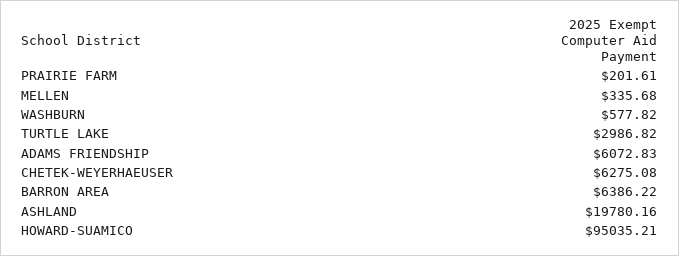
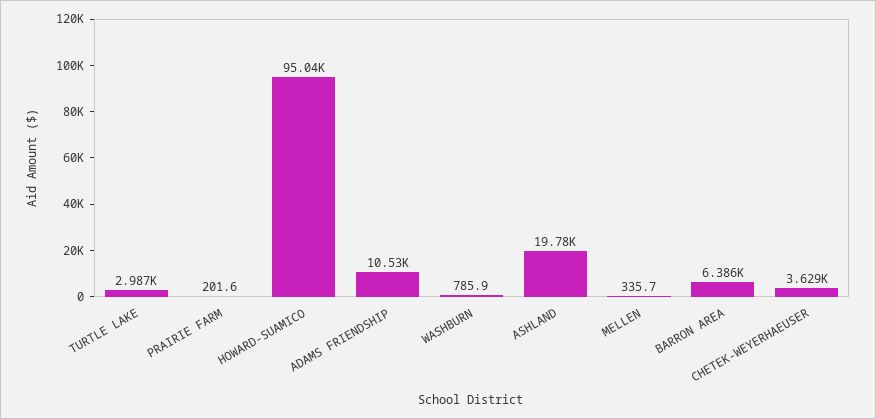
WASHBURN: 577.82 -> 785.9
ADAMS FRIENDSHIP: 6072.83 -> 10530
CHETEK-WEYERHAEUSER: 6275.08 -> 3629

